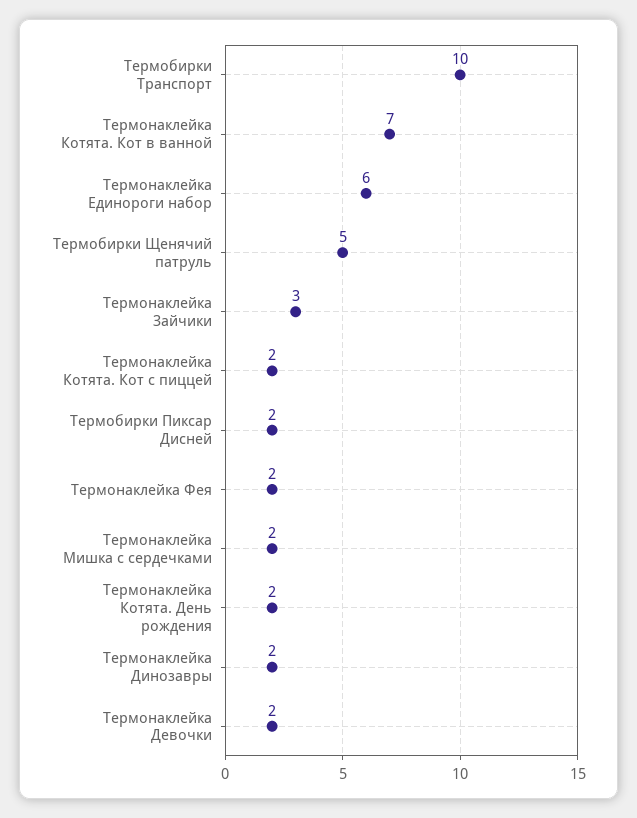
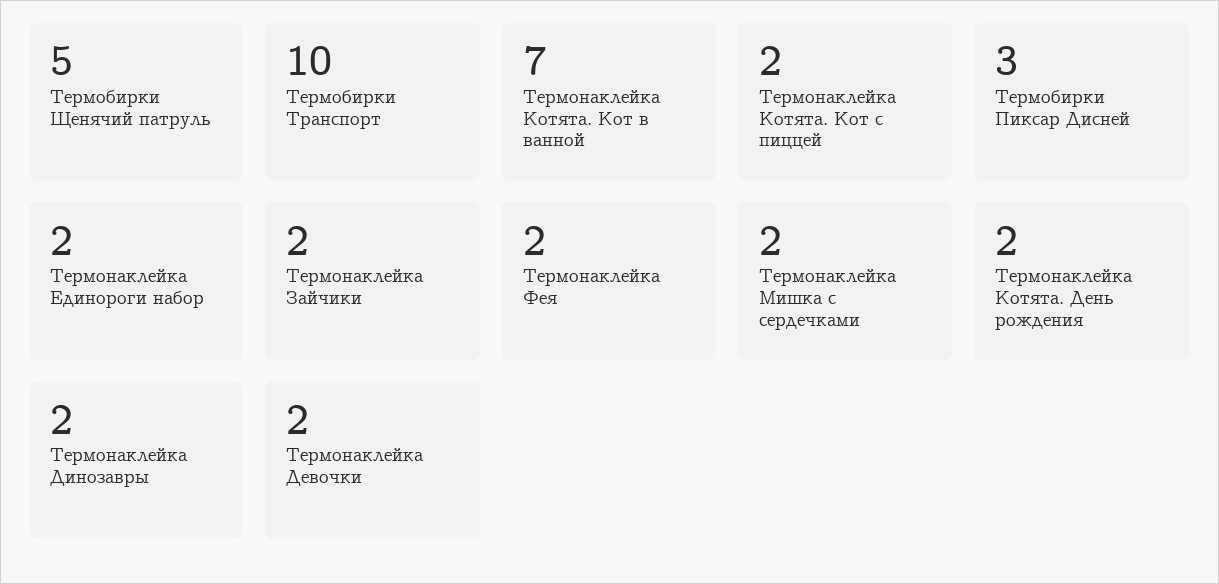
Термонаклейка Единороги набор: 6 -> 2
Термонаклейка Зайчики: 3 -> 2
Термобирки Пиксар Дисней: 2 -> 3

